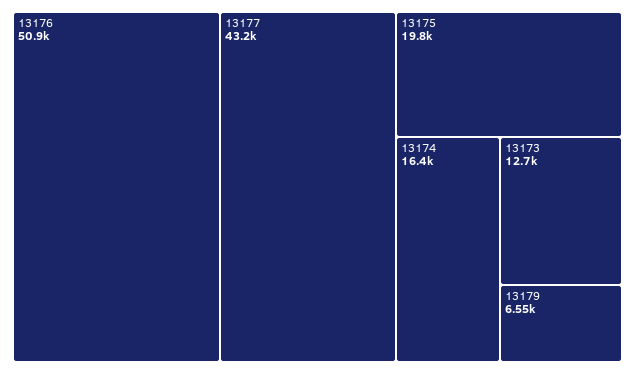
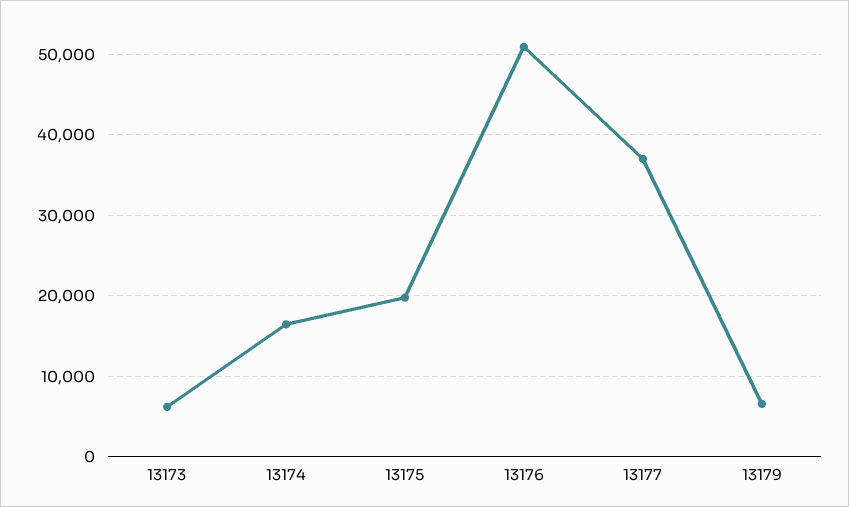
13177: 43200 -> 37000
13173: 12700 -> 6000

